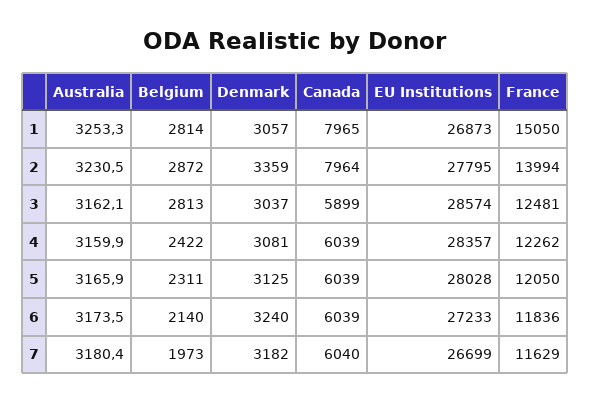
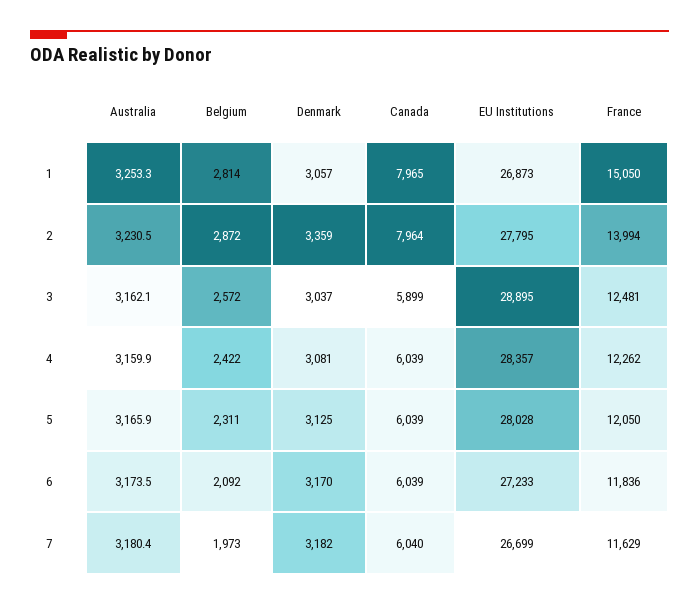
Belgium, 3: 2813 -> 2572
EU Institutions, 3: 28574 -> 28895
Belgium, 6: 2140 -> 2092
Denmark, 6: 3240 -> 3170

